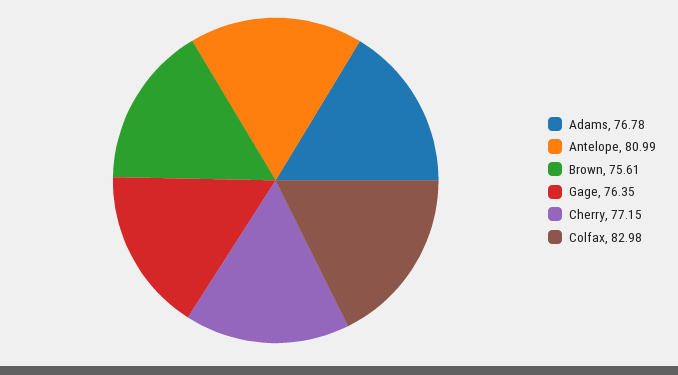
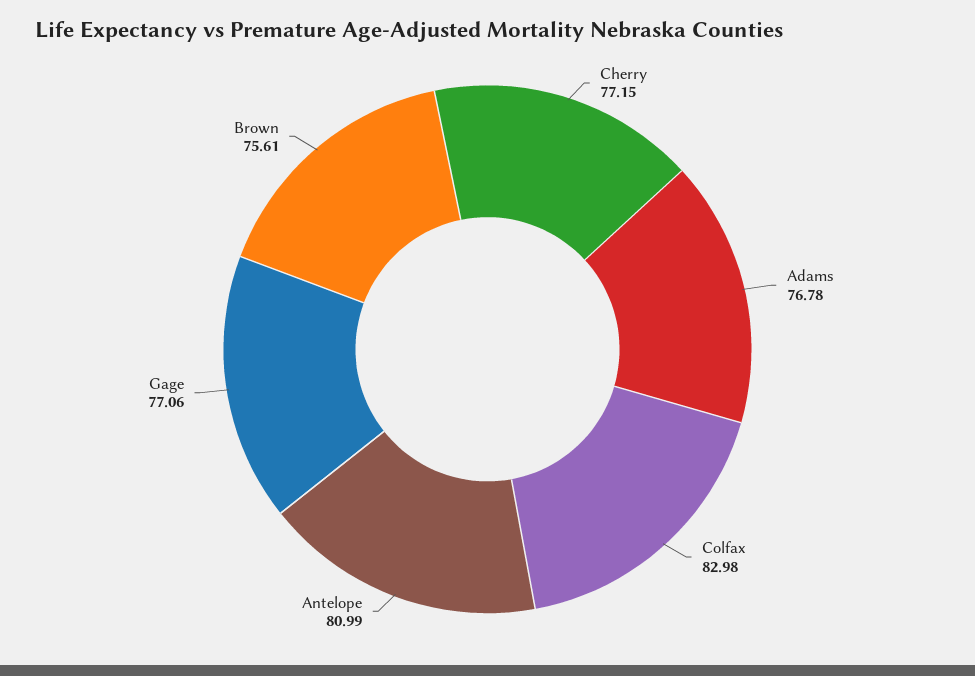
Gage: 76.35 -> 77.06

